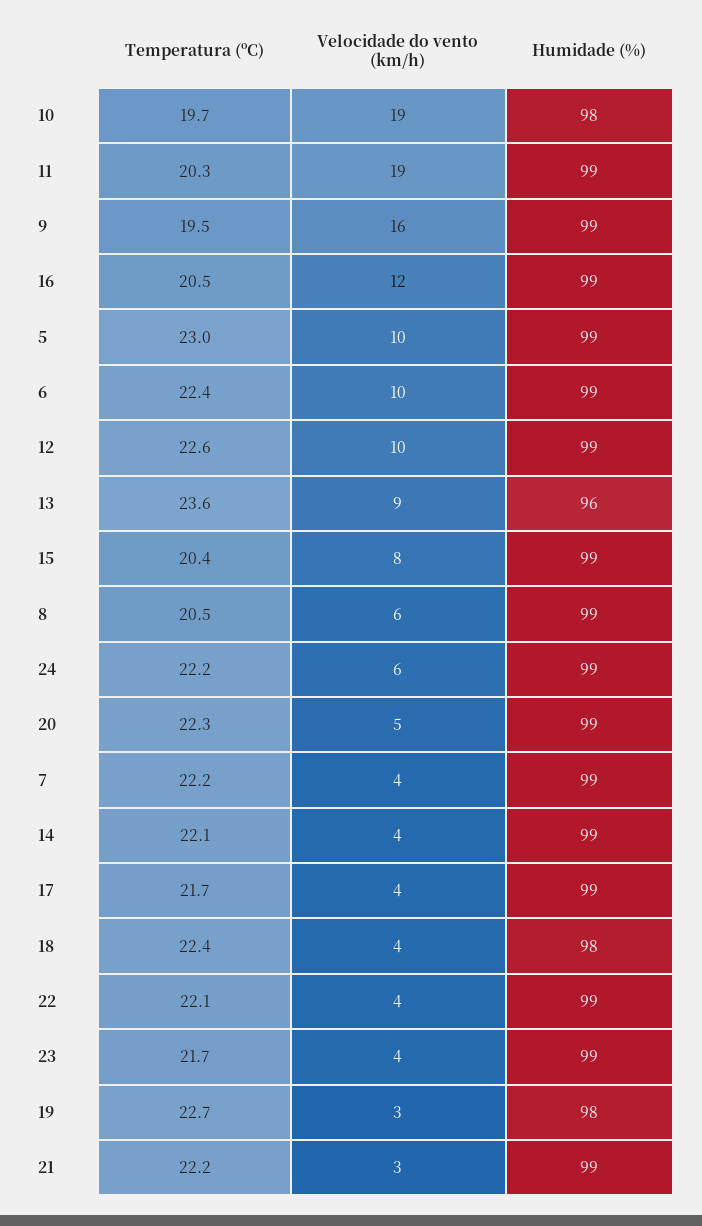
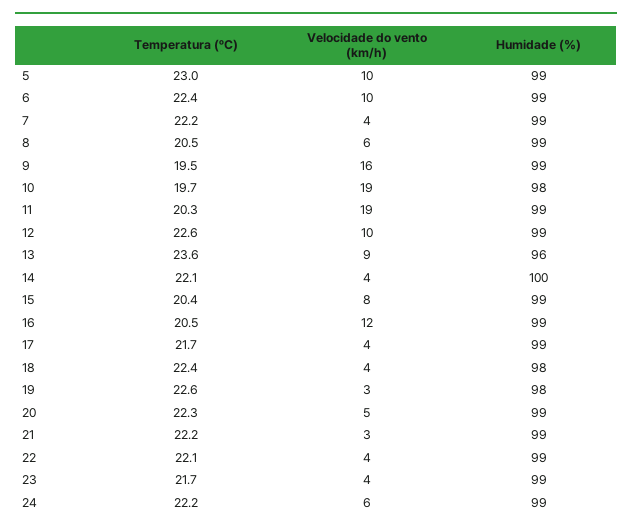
Humidade (%), 14: 99 -> 100
Temperatura (ºC), 19: 22.7 -> 22.6

